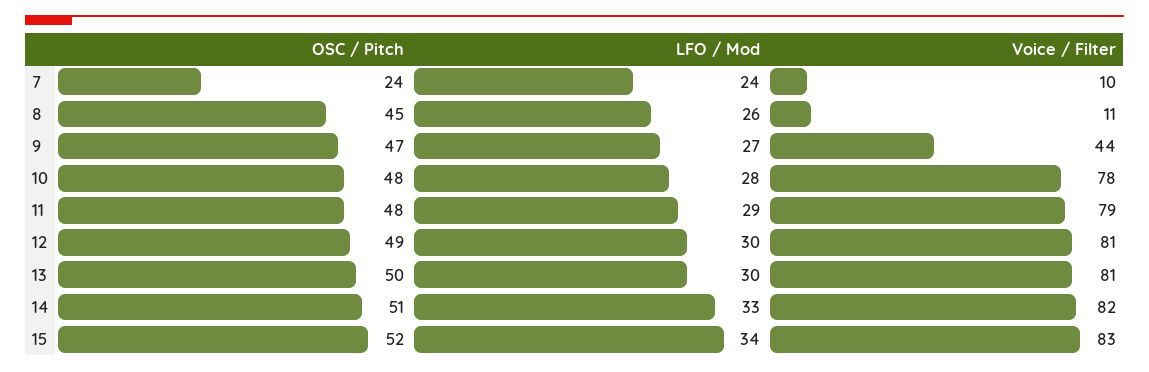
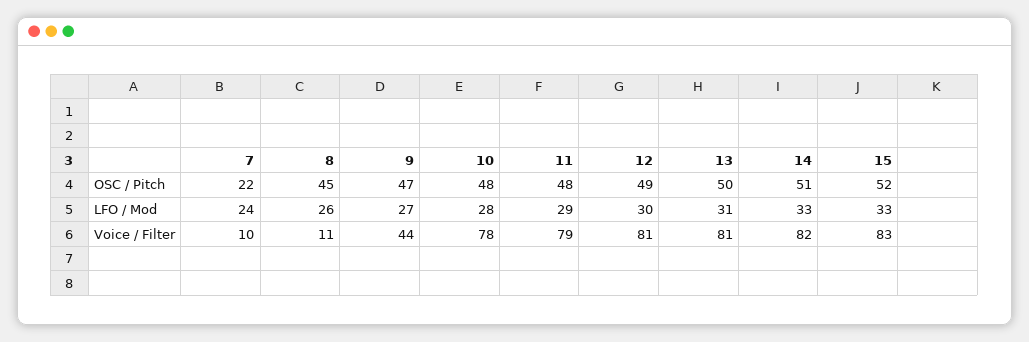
OSC / Pitch, 7: 24 -> 22
LFO / Mod, 13: 30 -> 31
LFO / Mod, 15: 34 -> 33

